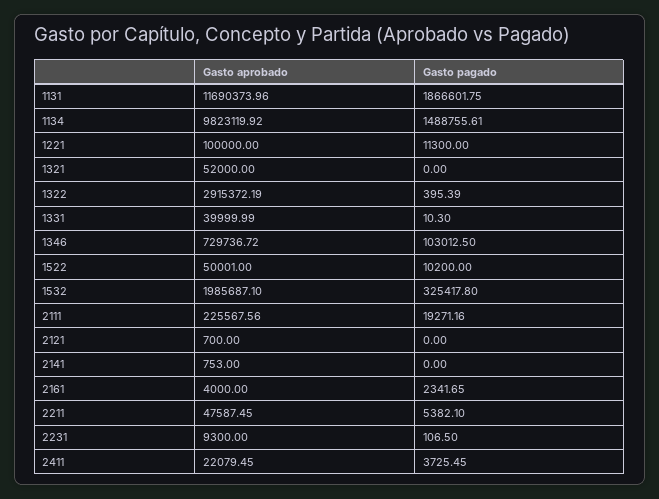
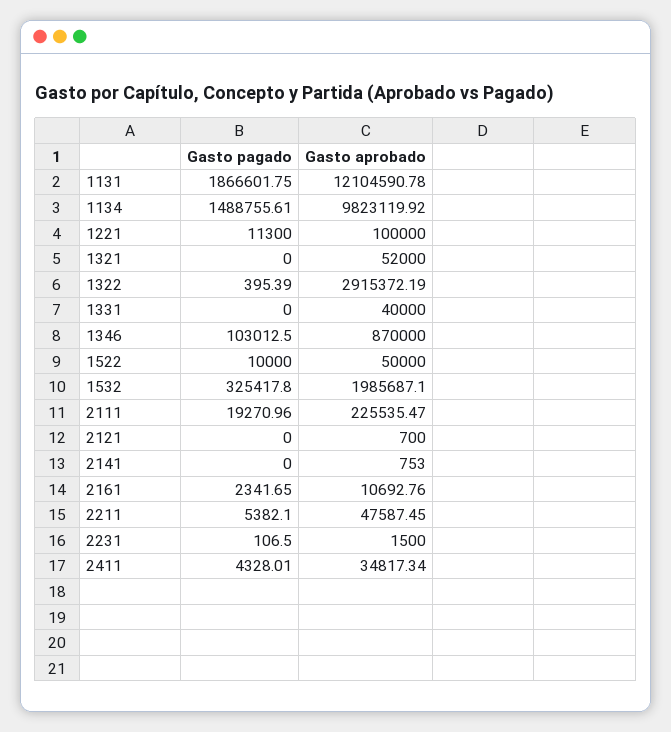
Gasto aprobado, 1131: 11690373.96 -> 12104590.78
Gasto aprobado, 1331: 39999.99 -> 40000
Gasto pagado, 1331: 10.3 -> 0
Gasto aprobado, 1346: 729736.72 -> 870000
Gasto aprobado, 1522: 50001 -> 50000
Gasto pagado, 1522: 10200 -> 10000
Gasto aprobado, 2111: 225567.56 -> 225535.47
Gasto pagado, 2111: 19271.16 -> 19270.96
Gasto aprobado, 2161: 4000 -> 10692.76
Gasto aprobado, 2231: 9300 -> 1500
Gasto aprobado, 2411: 22079.45 -> 34817.34
Gasto pagado, 2411: 3725.45 -> 4328.01

